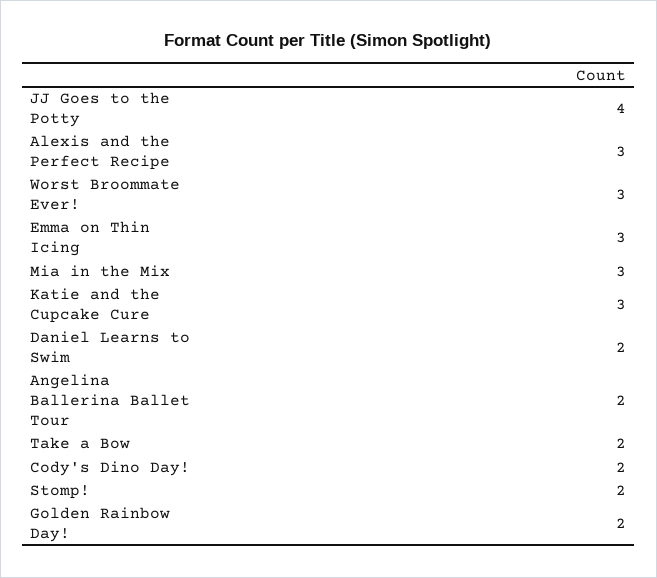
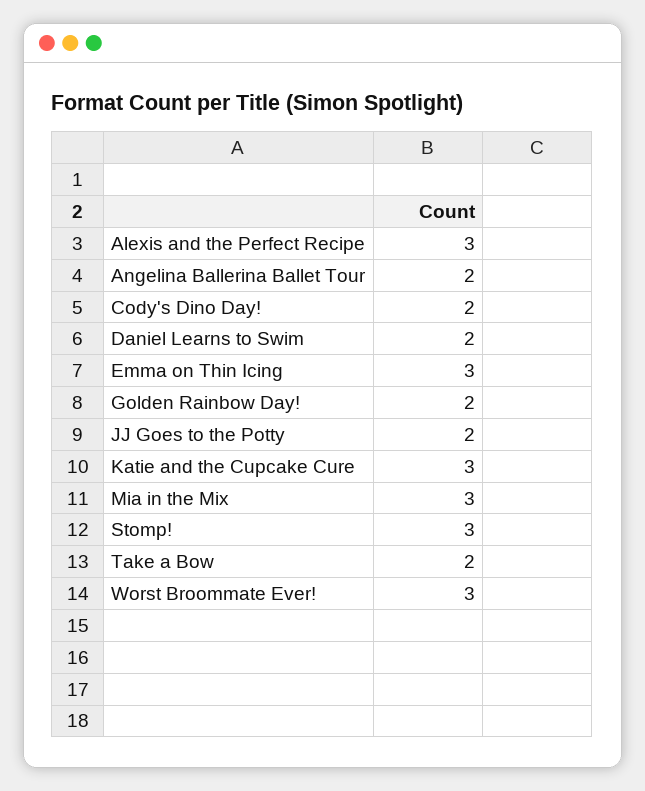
JJ Goes to the Potty: 4 -> 2
Stomp!: 2 -> 3

